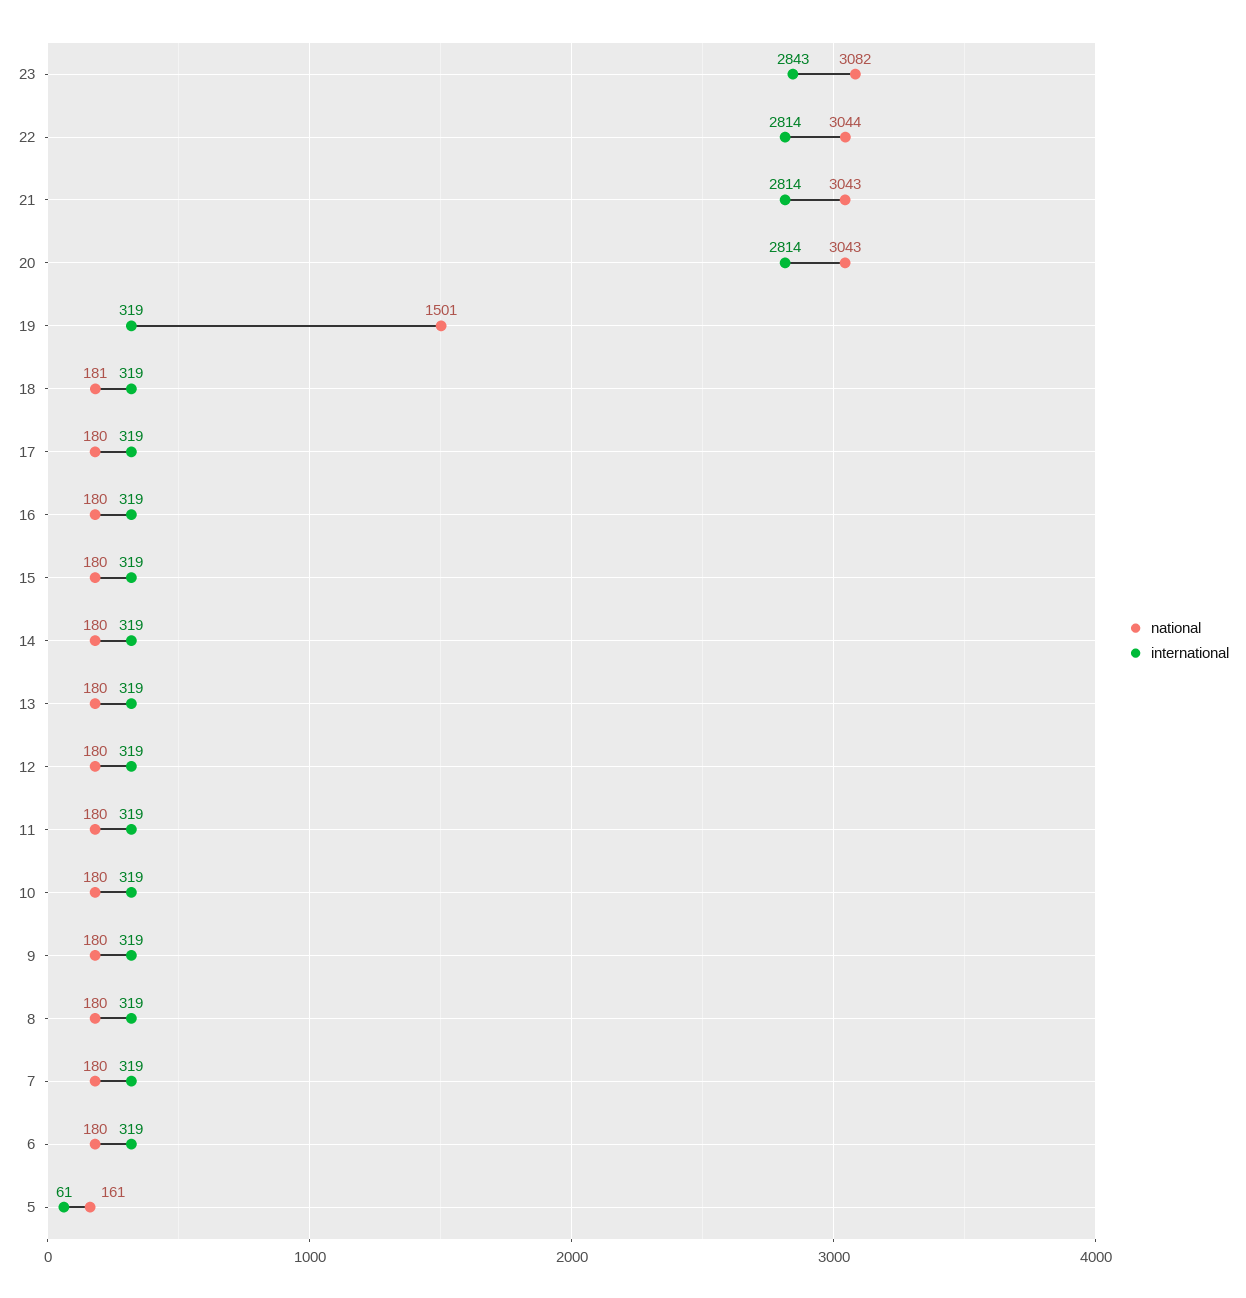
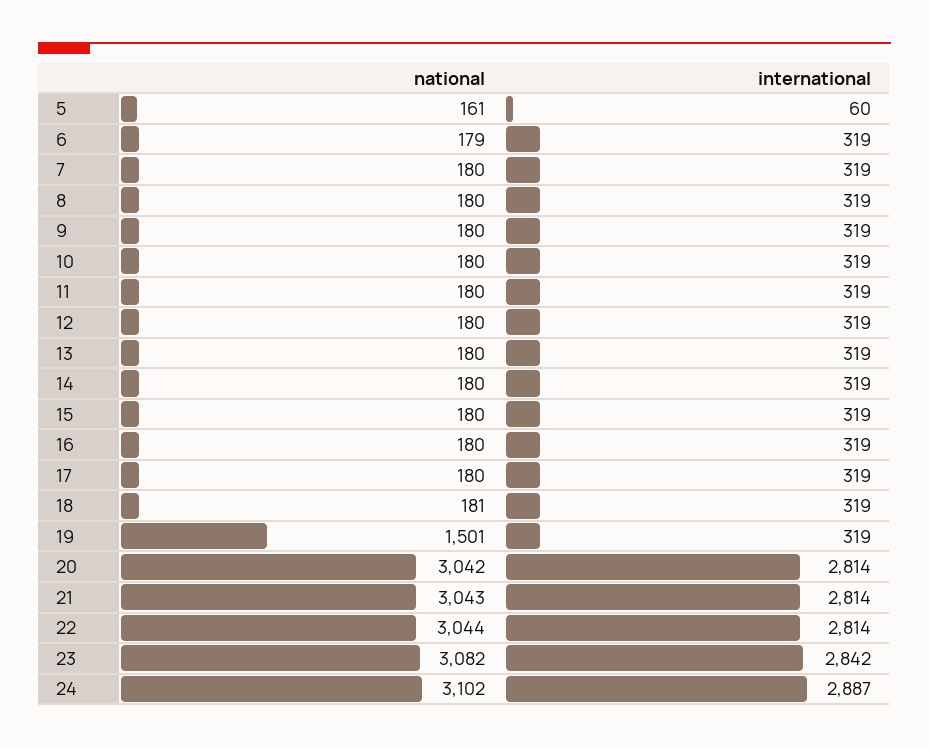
international, 23: 2843 -> 2842
national, 20: 3043 -> 3042
national, 6: 180 -> 179
international, 5: 61 -> 60
national, 24: none -> 3102
international, 24: none -> 2887

